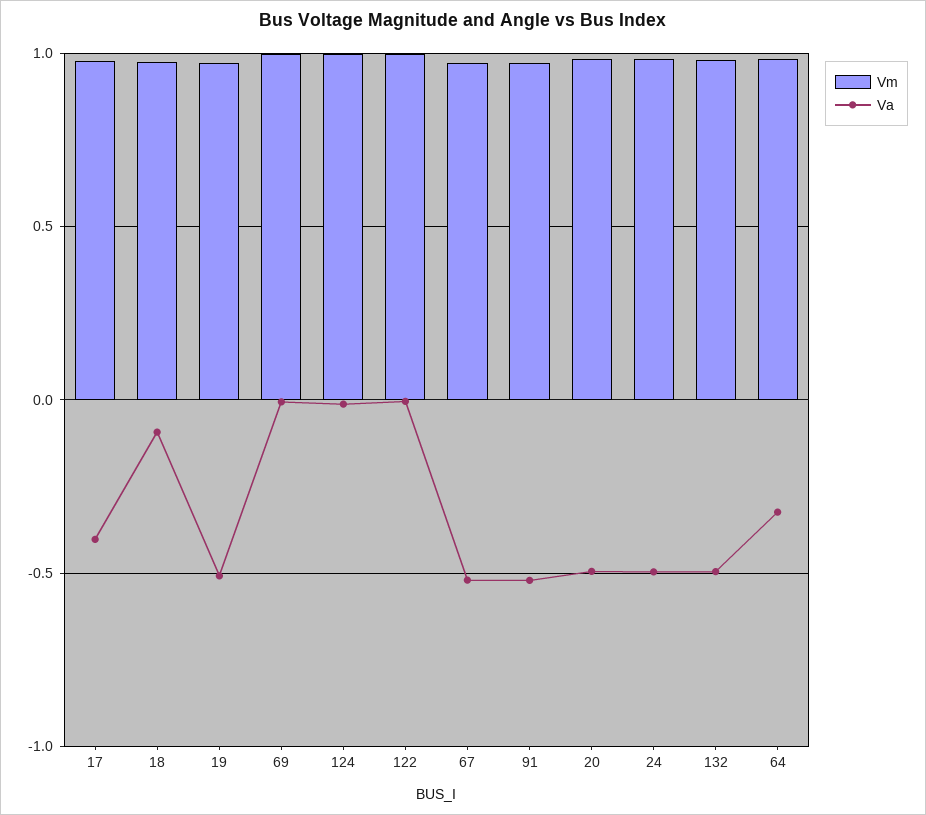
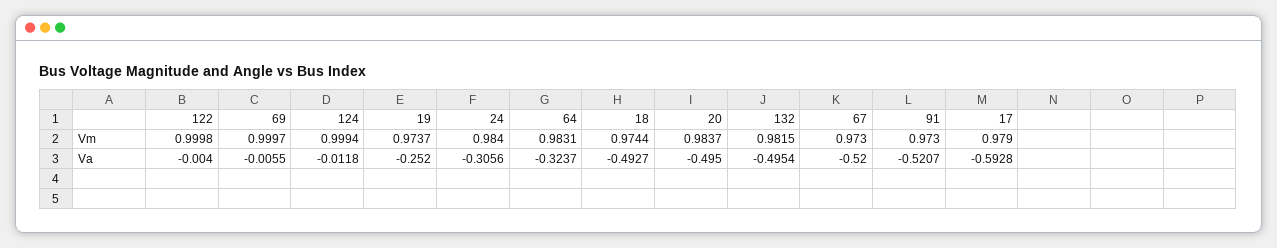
Va, 17: -0.4 -> -0.5928
Va, 18: -0.1 -> -0.4927
Va, 19: -0.5 -> -0.252
Va, 24: -0.5 -> -0.3056

